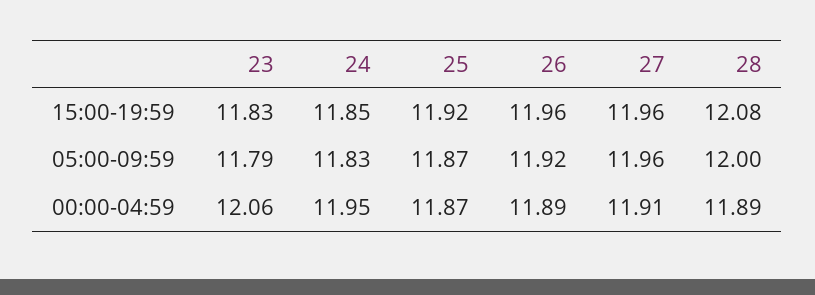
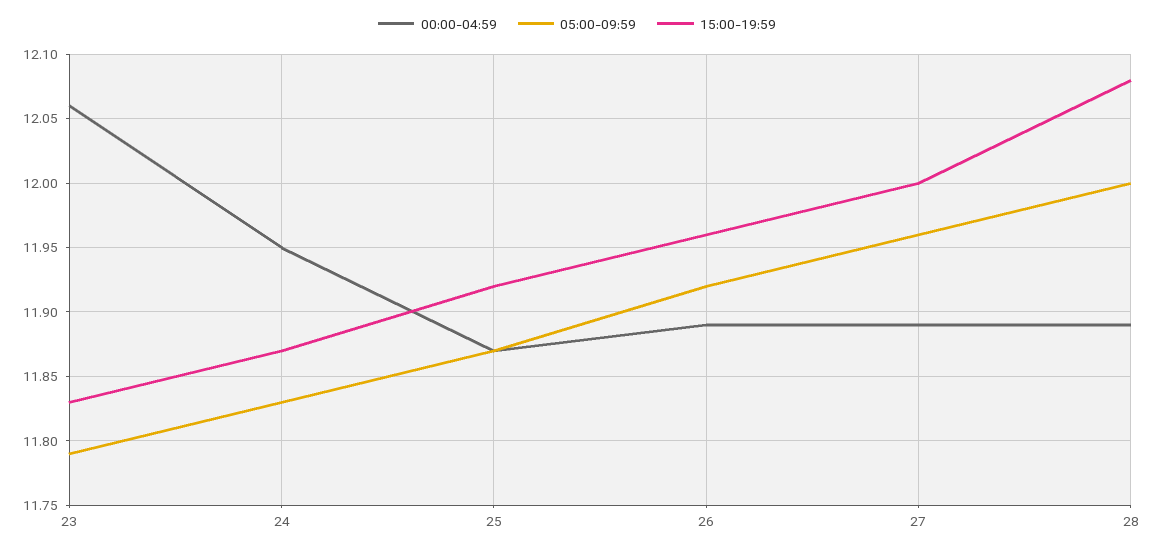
15:00-19:59, 24: 11.85 -> 11.87
15:00-19:59, 27: 11.96 -> 12
00:00-04:59, 27: 11.91 -> 11.89

